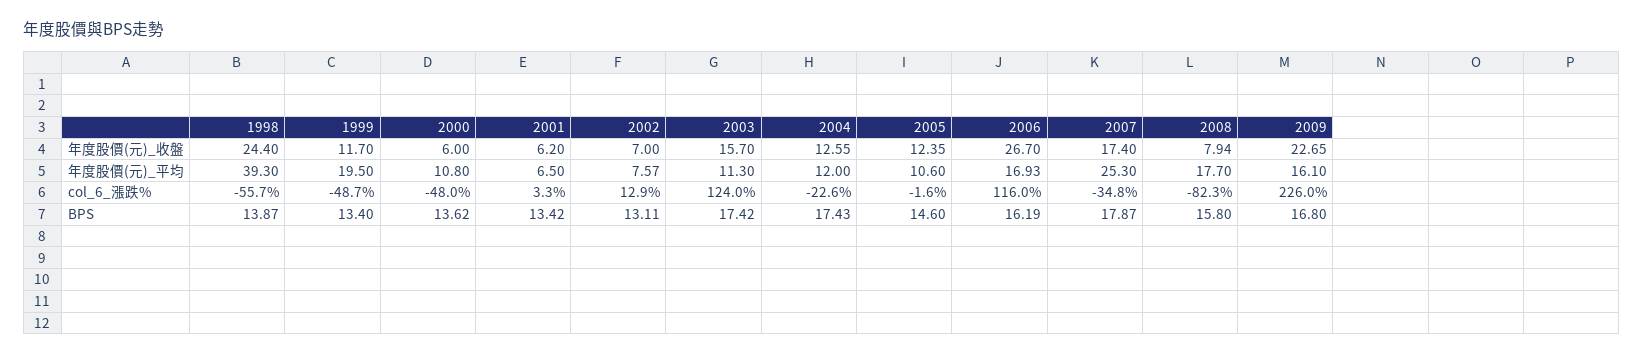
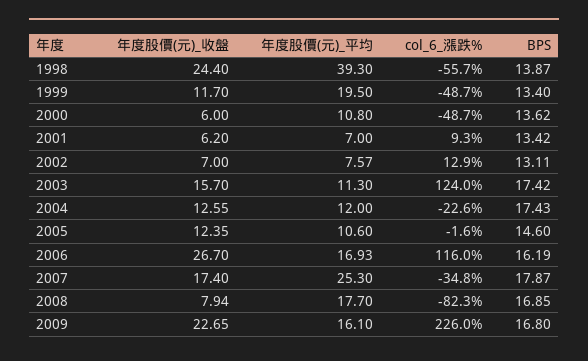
2001, 年度股價(元)_平均: 6.5 -> 7
2000, col_6_漲跌%: -48 -> -48.7
2001, col_6_漲跌%: 3.3 -> 9.3
2008, BPS: 15.8 -> 16.85

